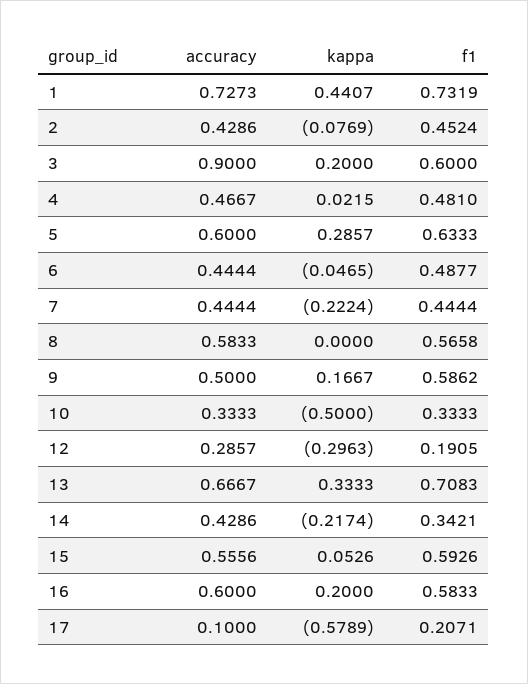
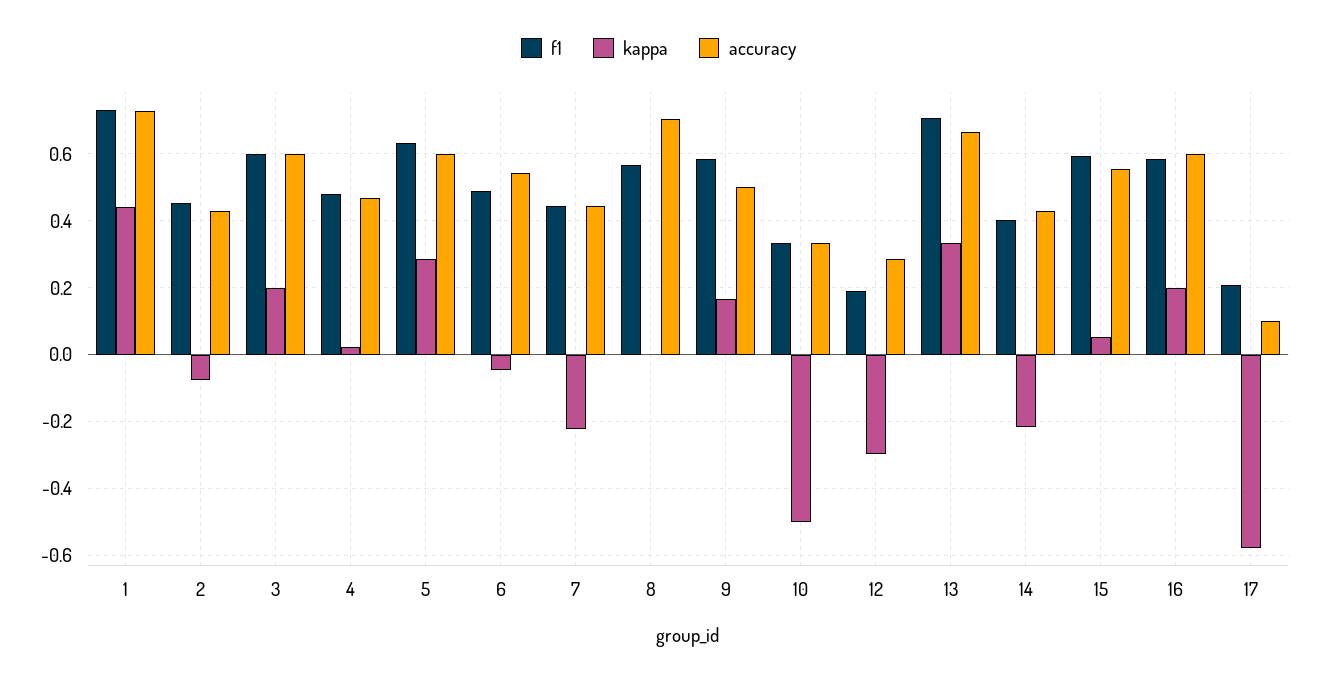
accuracy, 3: 0.9 -> 0.6
accuracy, 6: 0.4444 -> 0.54
accuracy, 8: 0.5833 -> 0.7
f1, 14: 0.3421 -> 0.4

